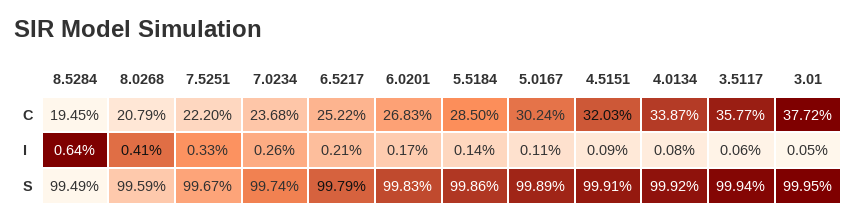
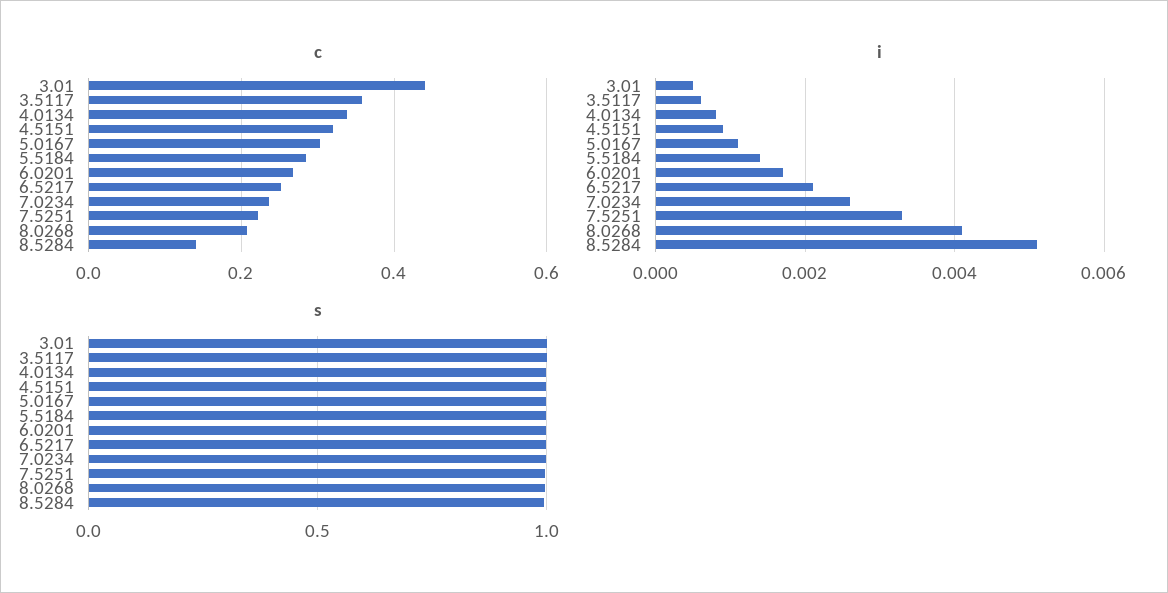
C, 8.5284: 0.1945 -> 0.14
C, 3.01: 0.3772 -> 0.44
I, 8.5284: 0.0064 -> 0.005

